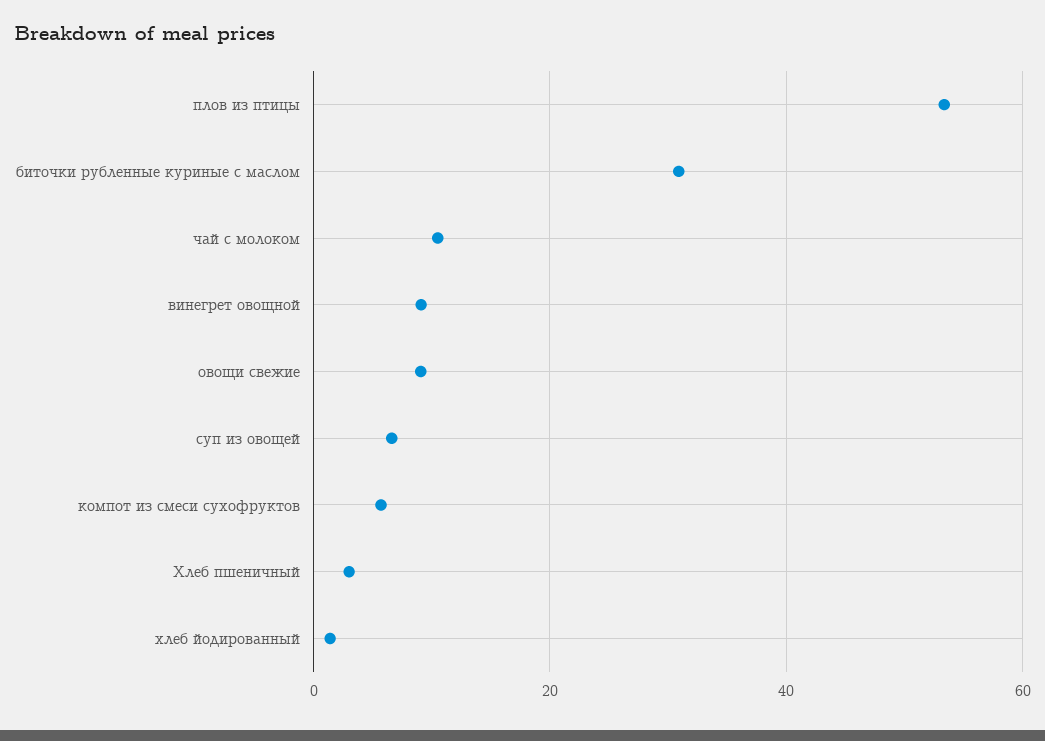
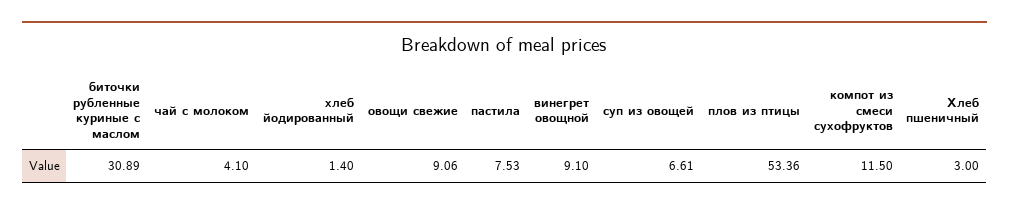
чай с молоком: 10 -> 4.1
компот из смеси сухофруктов: 6 -> 11.5
пастила: none -> 7.53

